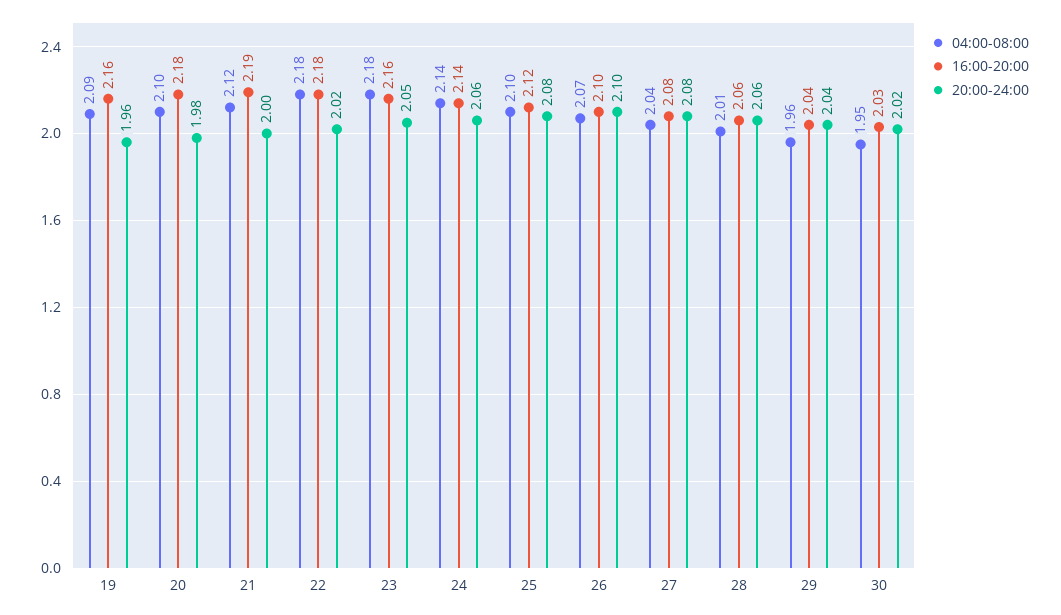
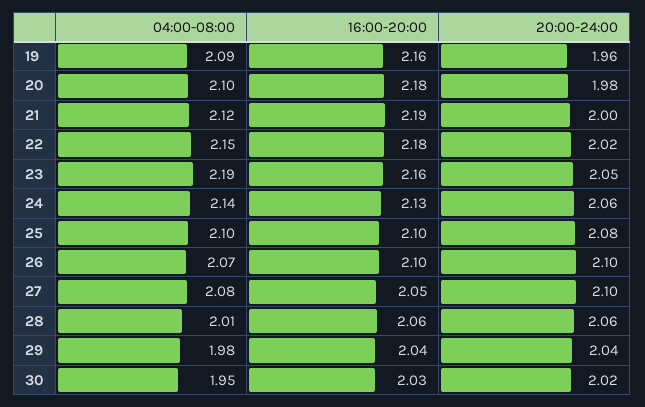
04:00-08:00, 22: 2.18 -> 2.15
04:00-08:00, 23: 2.18 -> 2.19
16:00-20:00, 24: 2.14 -> 2.13
16:00-20:00, 25: 2.12 -> 2.1
04:00-08:00, 27: 2.04 -> 2.08
16:00-20:00, 27: 2.08 -> 2.05
20:00-24:00, 27: 2.08 -> 2.1
04:00-08:00, 29: 1.96 -> 1.98

